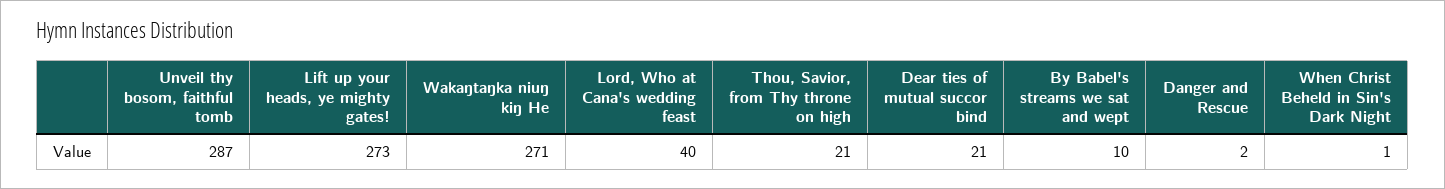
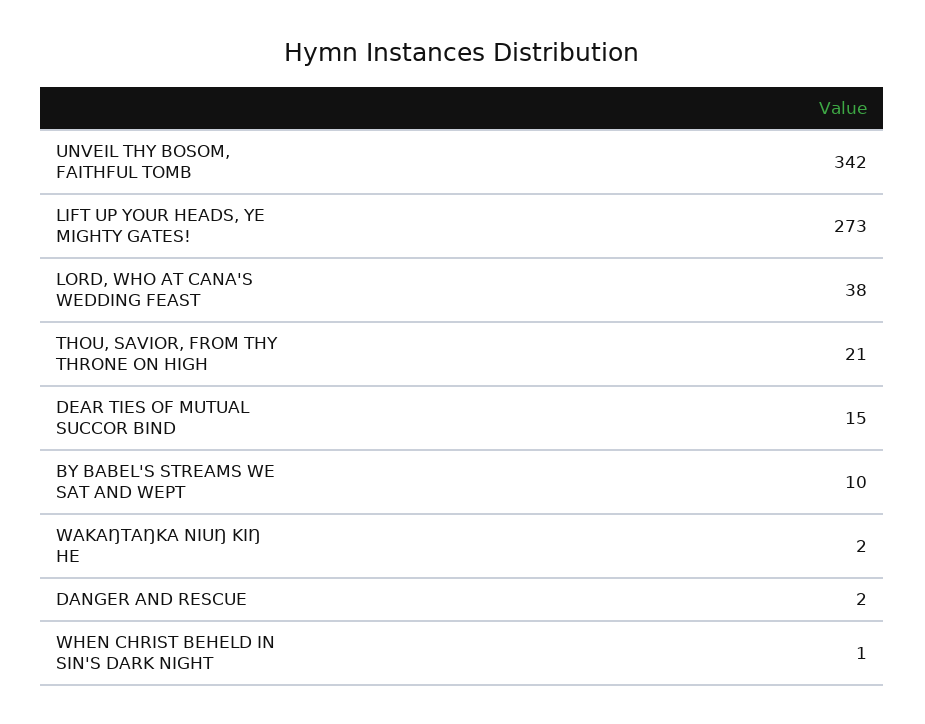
Unveil thy bosom, faithful tomb: 287 -> 342
Wakaŋtaŋka niuŋ kiŋ He: 271 -> 2
Lord, Who at Cana's wedding feast: 40 -> 38
Dear ties of mutual succor bind: 21 -> 15

